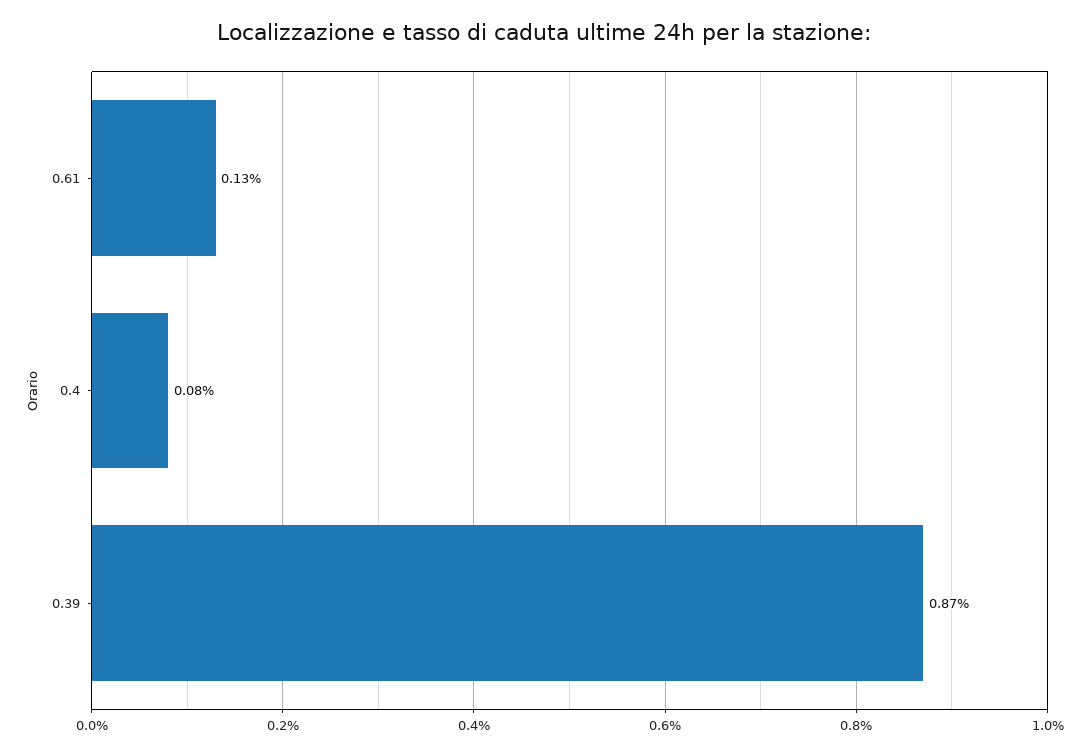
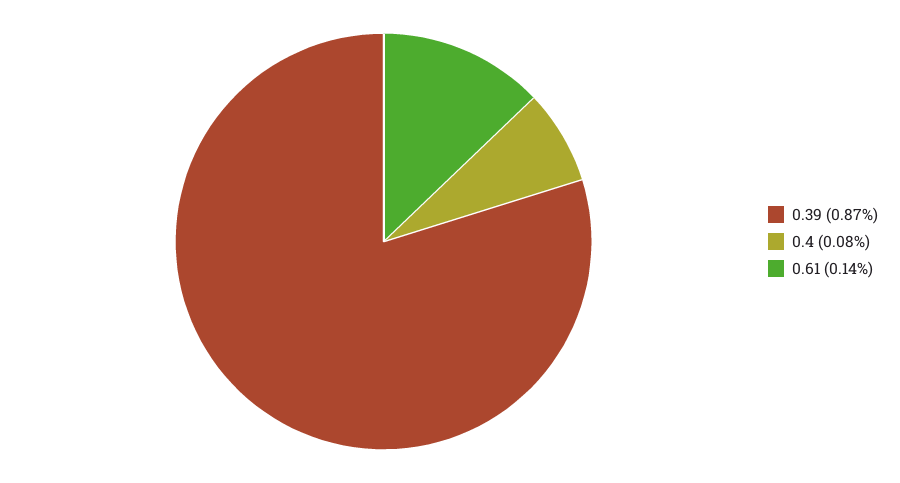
0.61: 0.13 -> 0.14

